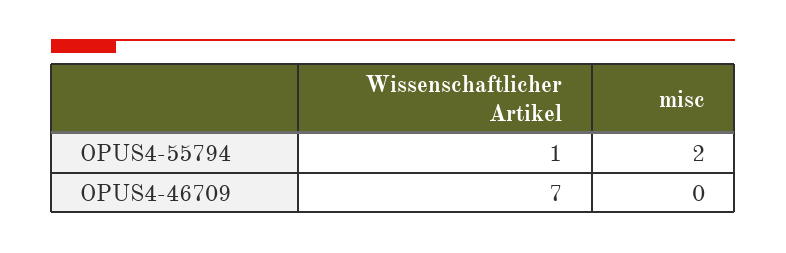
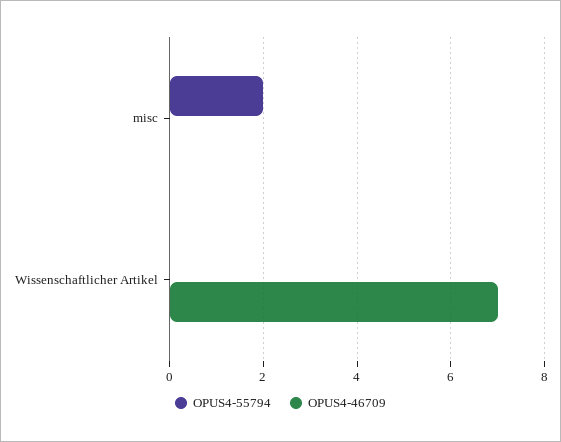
OPUS4-55794, Wissenschaftlicher Artikel: 1 -> 0

